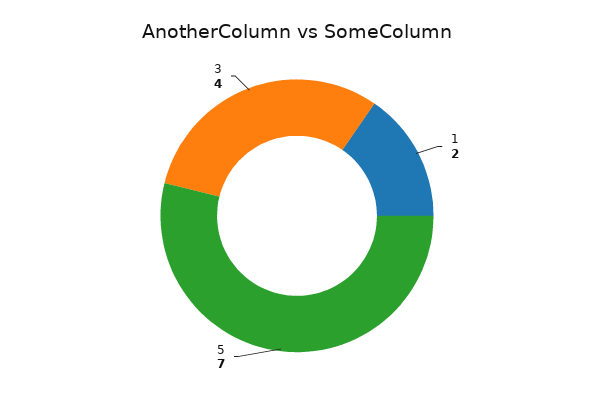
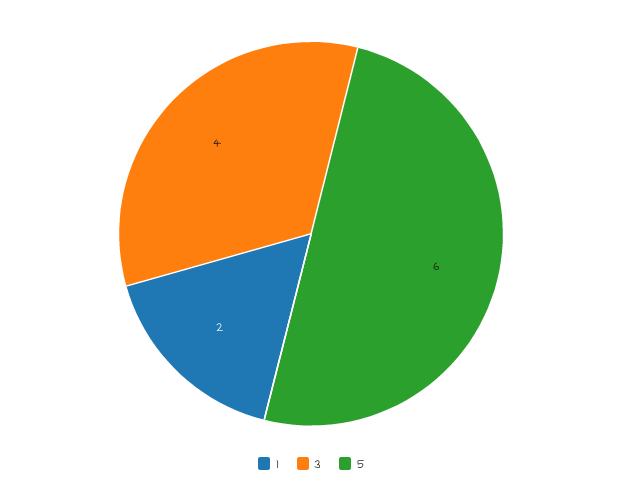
5: 7 -> 6

